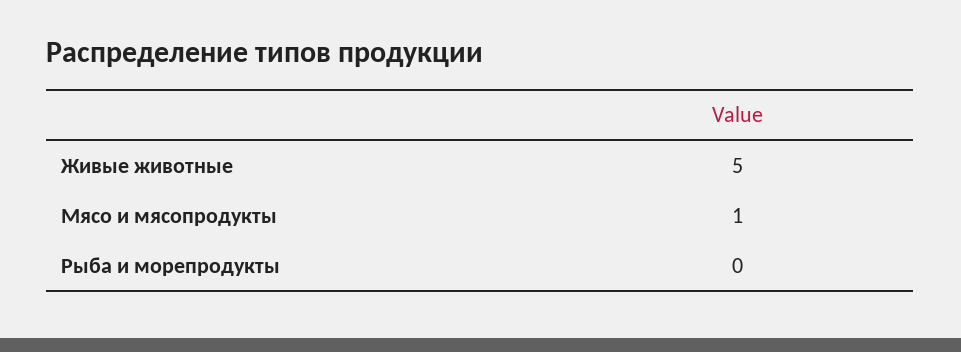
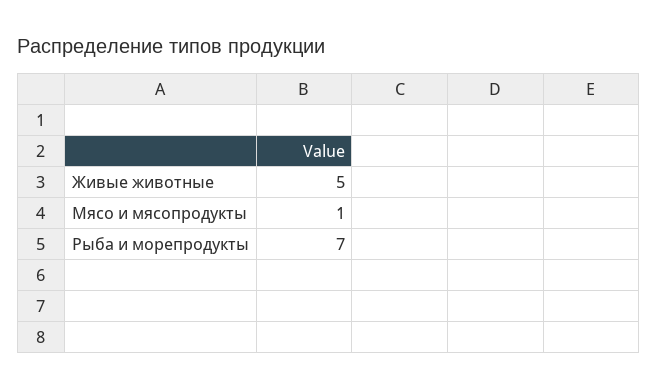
Рыба и морепродукты: 0 -> 7

